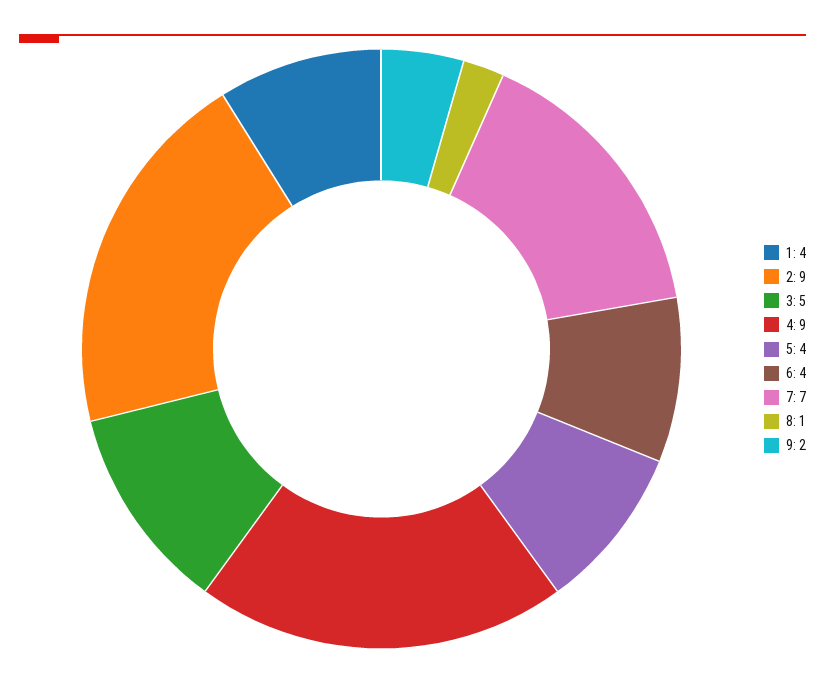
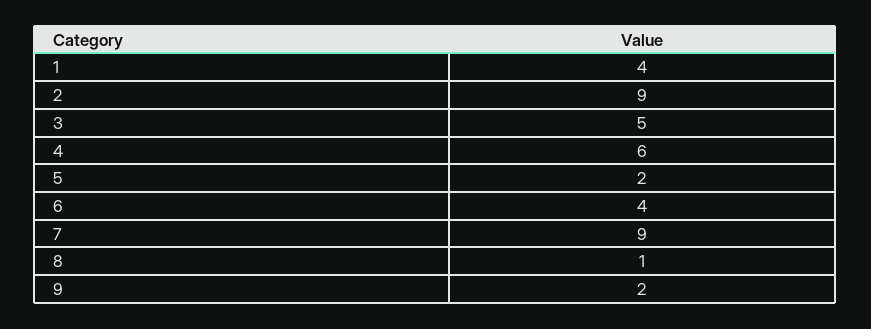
4: 9 -> 6
5: 4 -> 2
7: 7 -> 9

